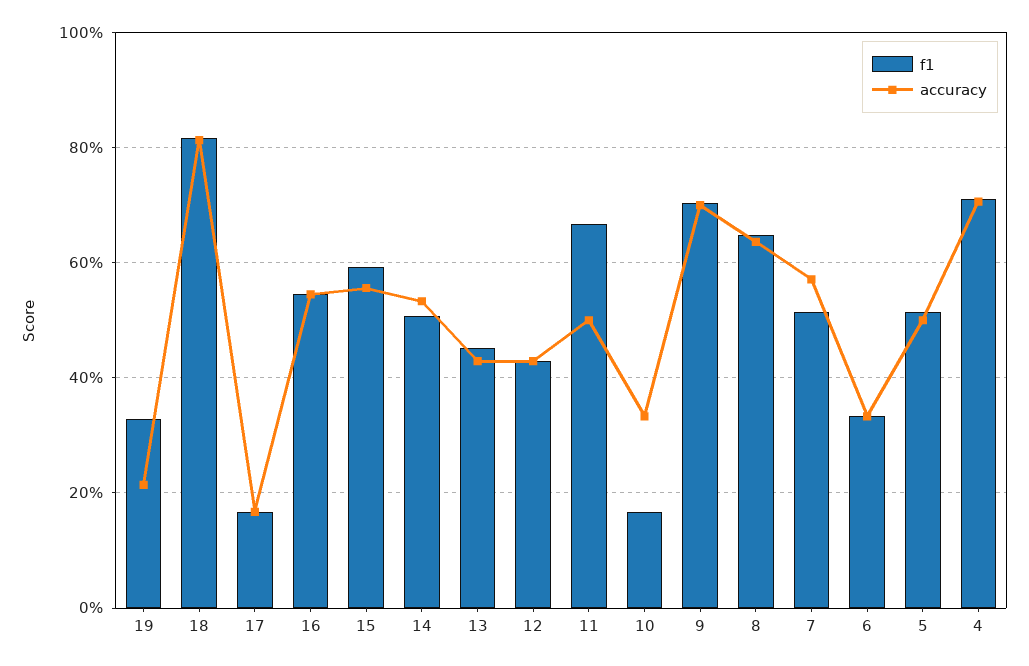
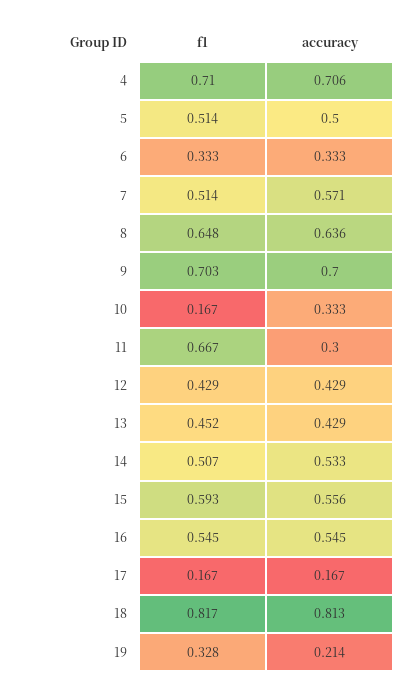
accuracy, 11: 0.5 -> 0.3

